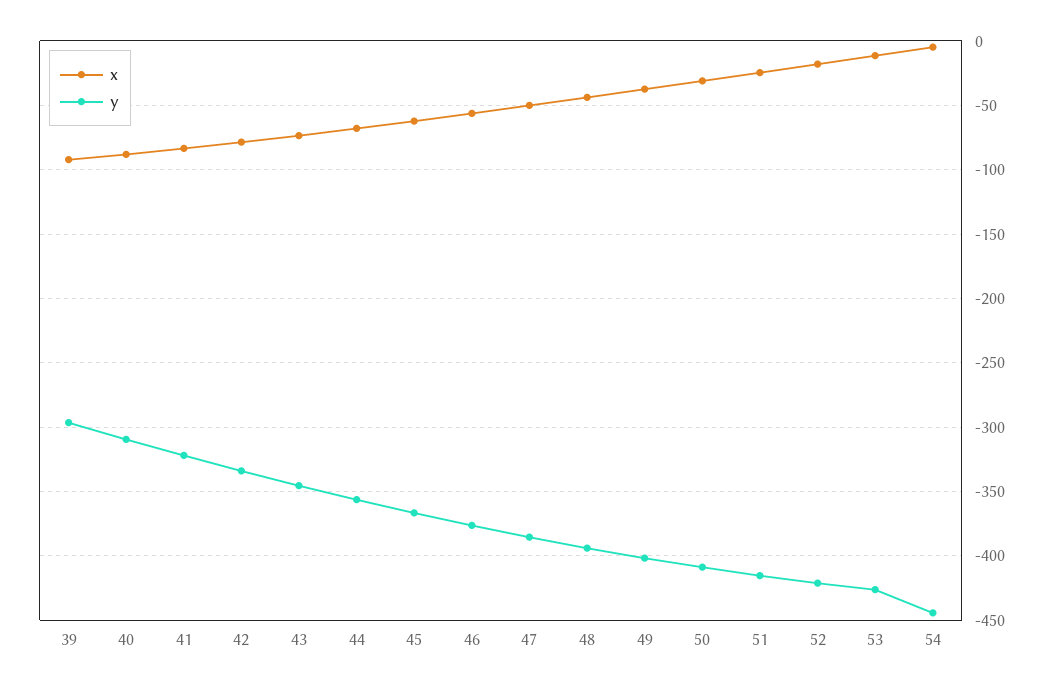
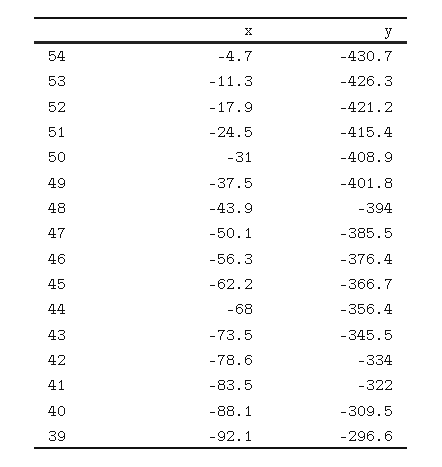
y, 54: -445 -> -430.7

